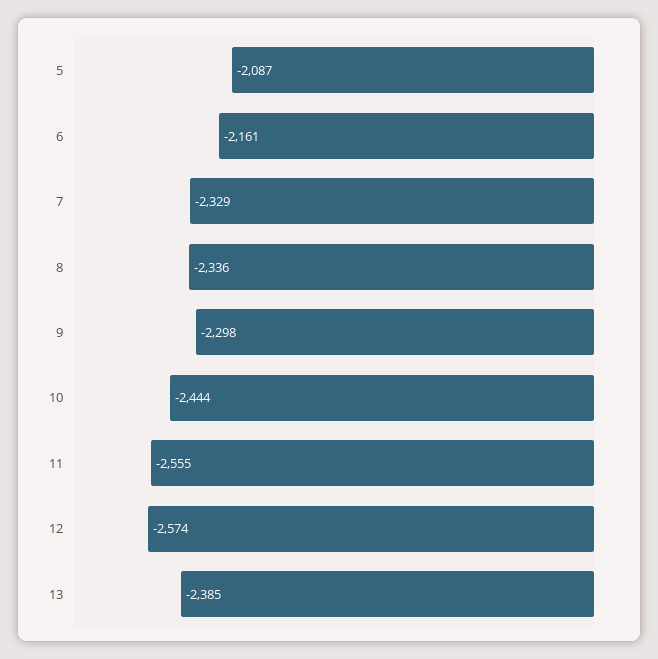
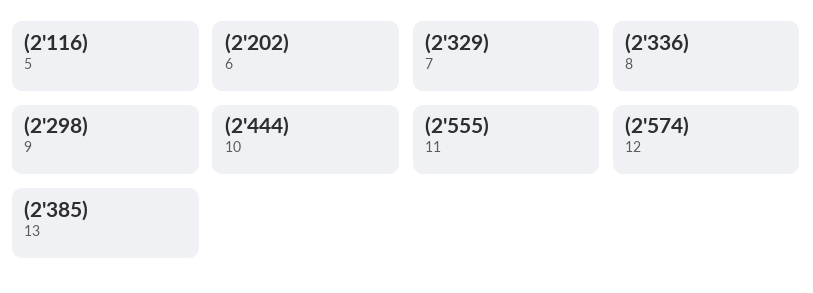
5: -2087 -> -2116
6: -2161 -> -2202

